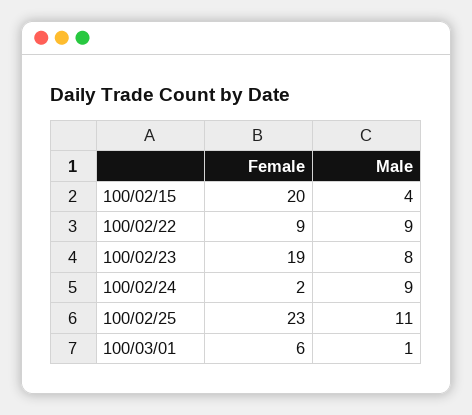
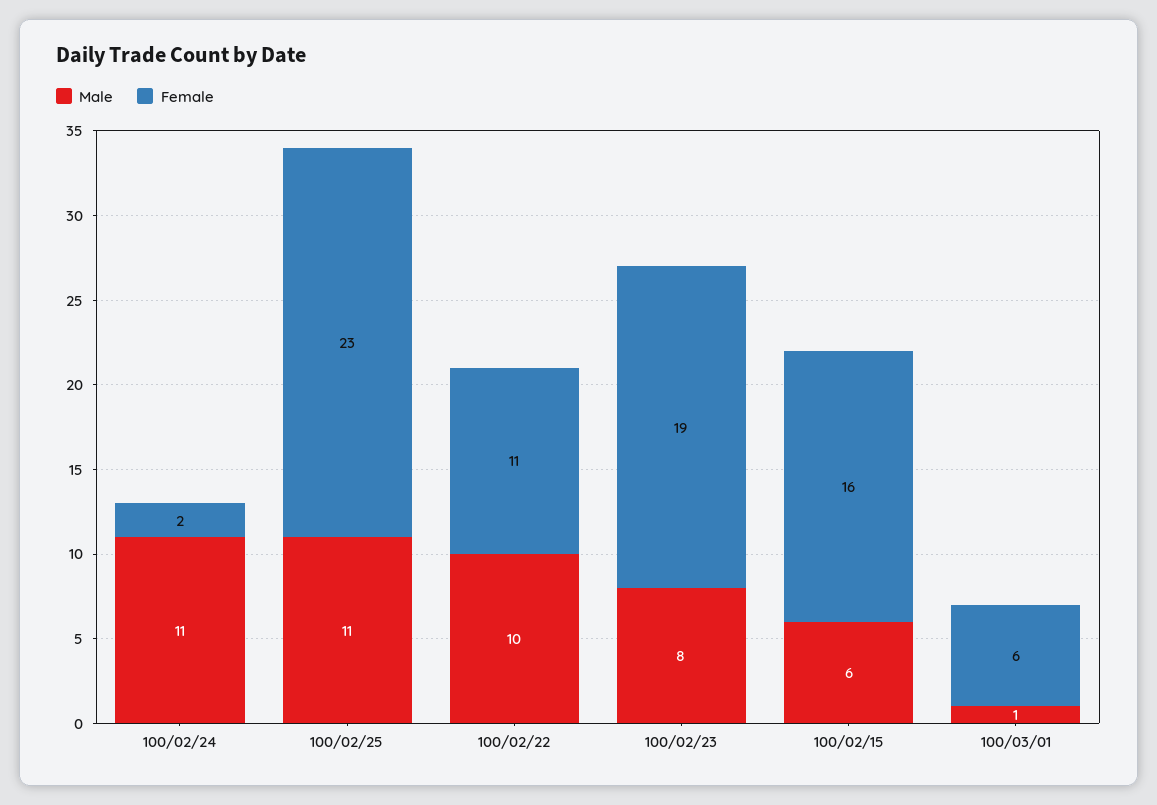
Female, 100/02/15: 20 -> 16
Male, 100/02/15: 4 -> 6
Female, 100/02/22: 9 -> 11
Male, 100/02/22: 9 -> 10
Male, 100/02/24: 9 -> 11

